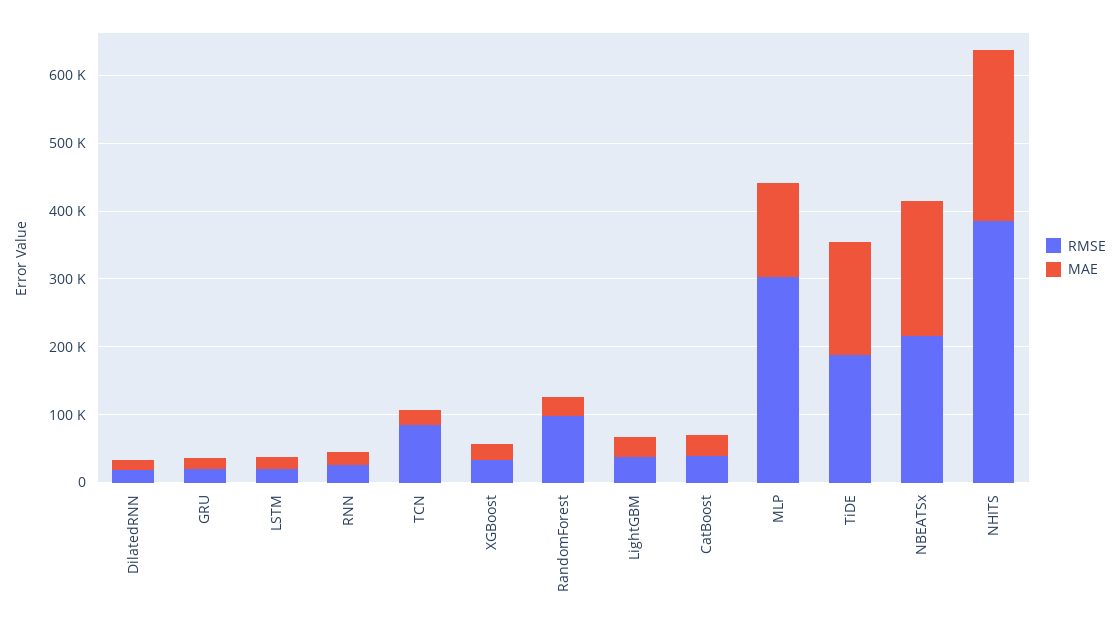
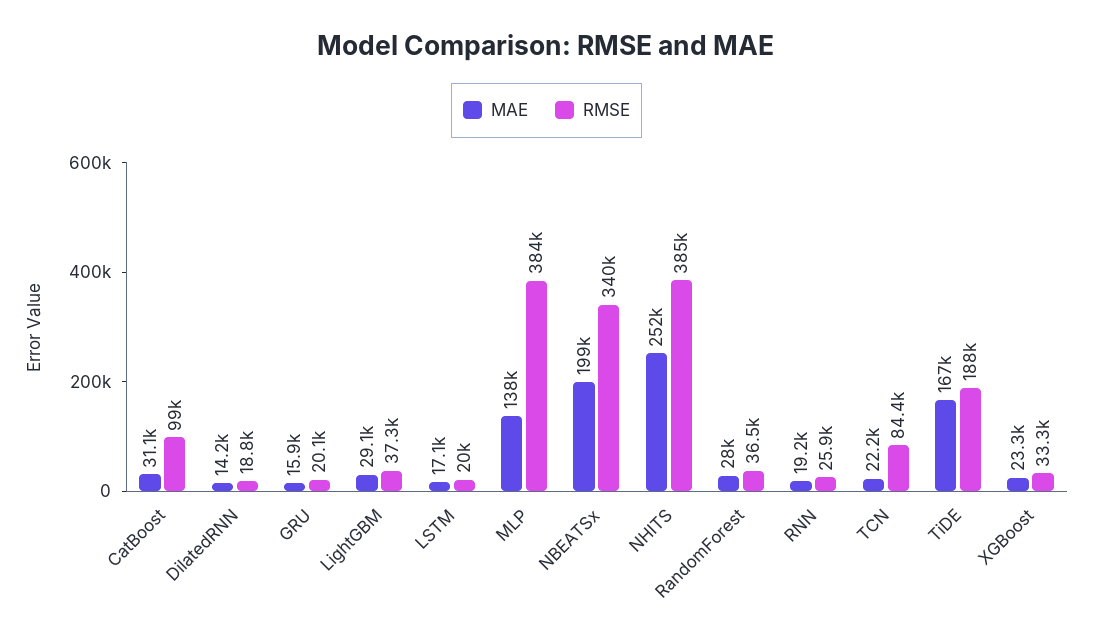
RMSE, RandomForest: 100000 -> 36500
RMSE, CatBoost: 40000 -> 99000
RMSE, MLP: 300000 -> 384000
RMSE, NBEATSx: 220000 -> 340000

